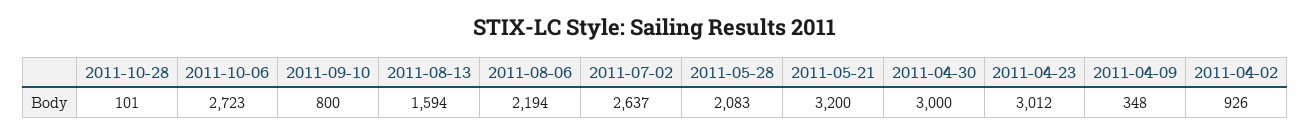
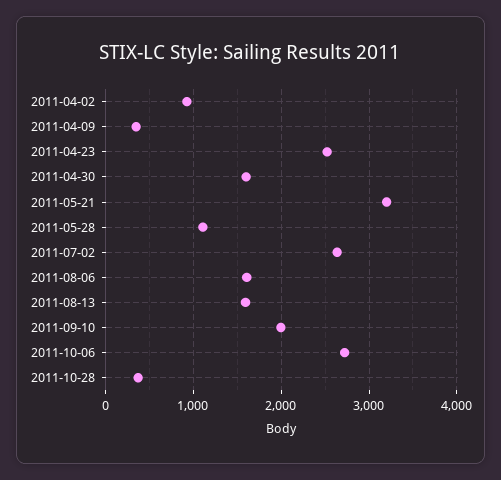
2011-10-28: 101 -> 400
2011-09-10: 800 -> 2000
2011-08-06: 2194 -> 1600
2011-05-28: 2083 -> 1100
2011-04-30: 3000 -> 1600
2011-04-23: 3012 -> 2500

